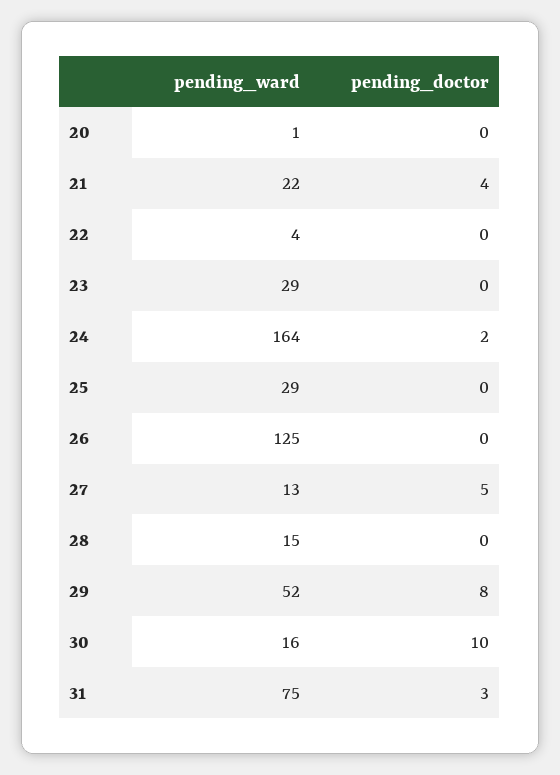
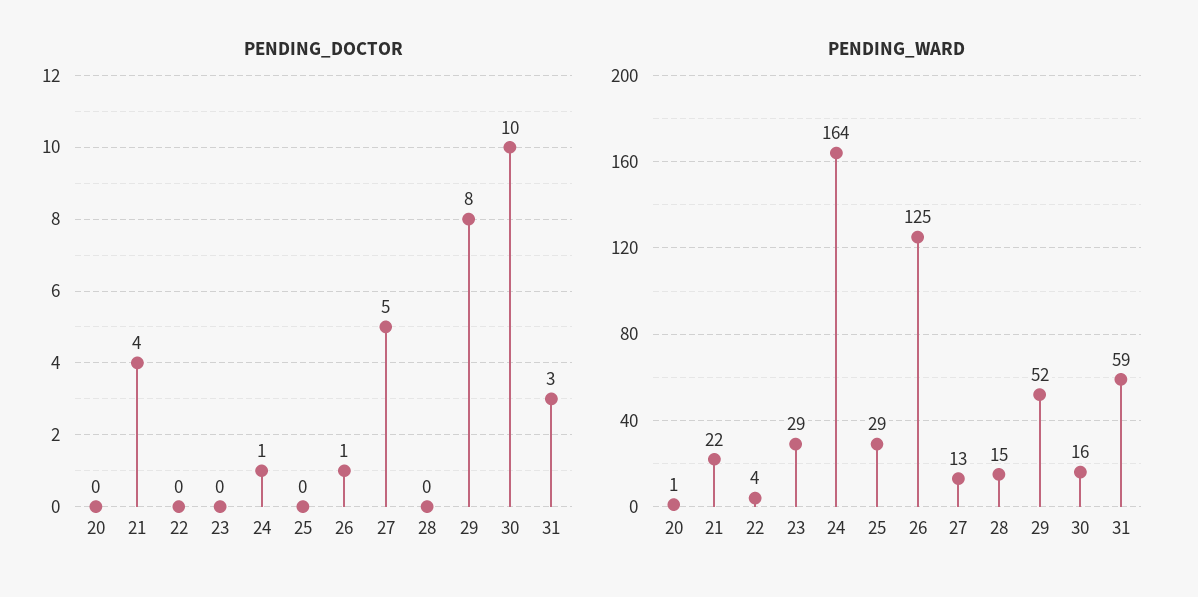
pending_doctor, 24: 2 -> 1
pending_doctor, 26: 0 -> 1
pending_ward, 31: 75 -> 59

